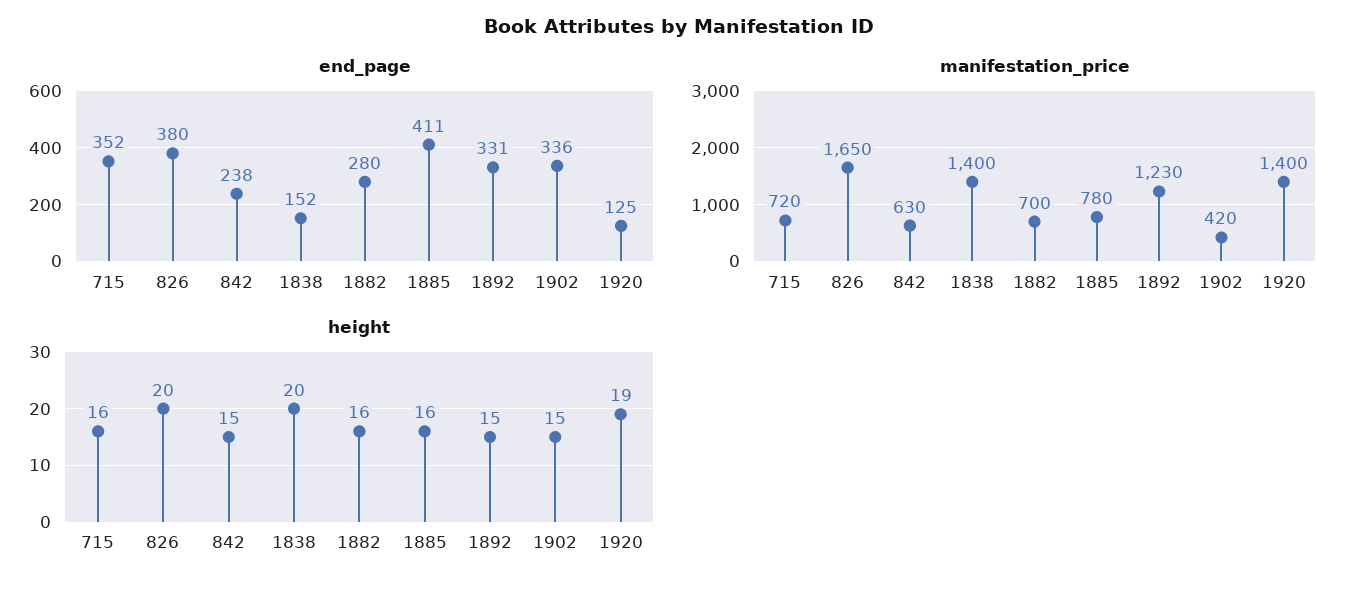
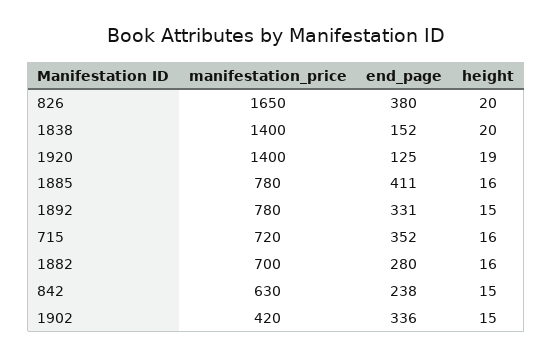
manifestation_price, 1892: 1230 -> 780

